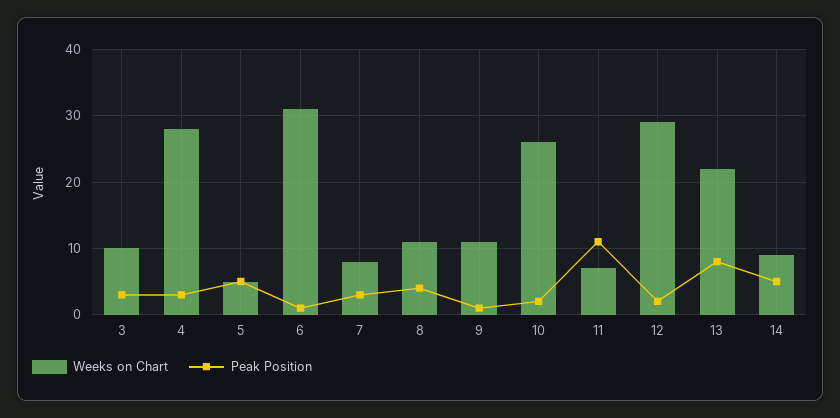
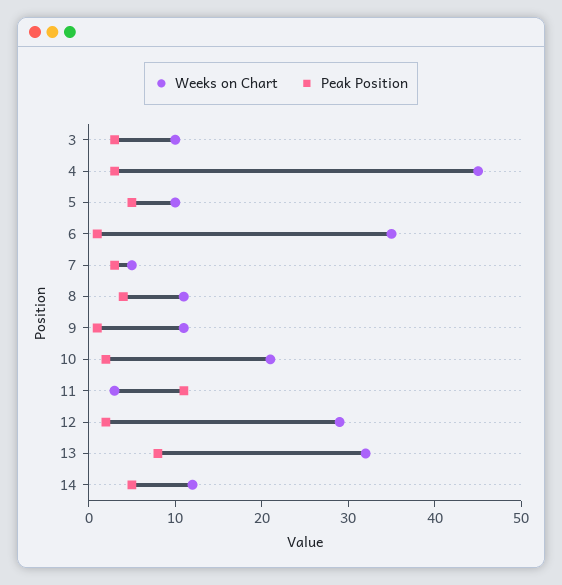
Weeks on Chart, 4: 28 -> 45
Weeks on Chart, 5: 5 -> 10
Weeks on Chart, 6: 31 -> 35
Weeks on Chart, 7: 8 -> 5
Weeks on Chart, 10: 26 -> 21
Weeks on Chart, 11: 7 -> 3
Weeks on Chart, 13: 22 -> 32
Weeks on Chart, 14: 9 -> 12

